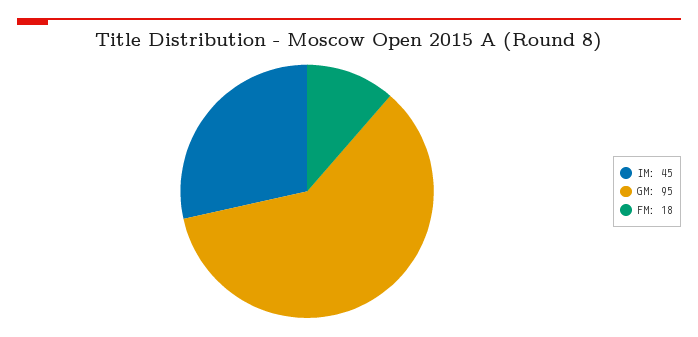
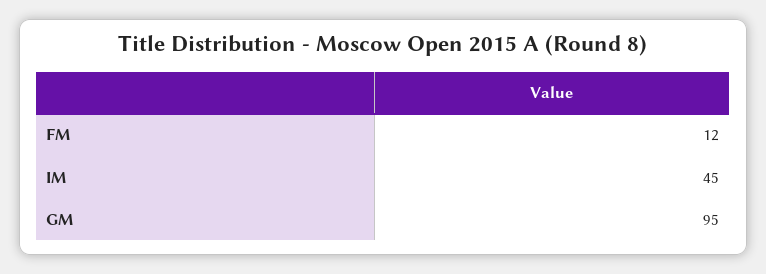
FM: 18 -> 12

